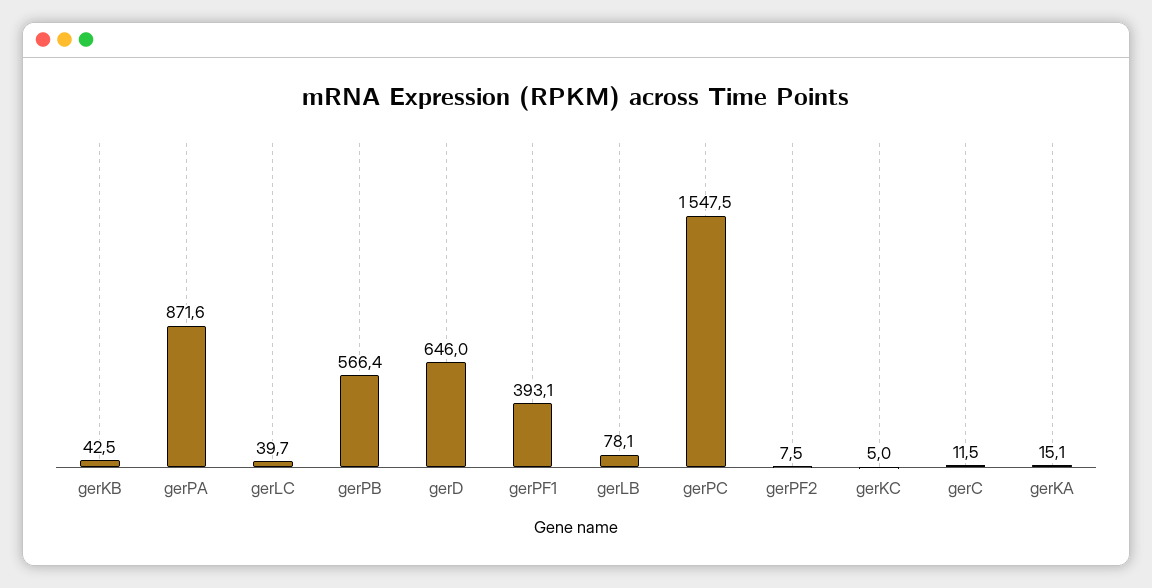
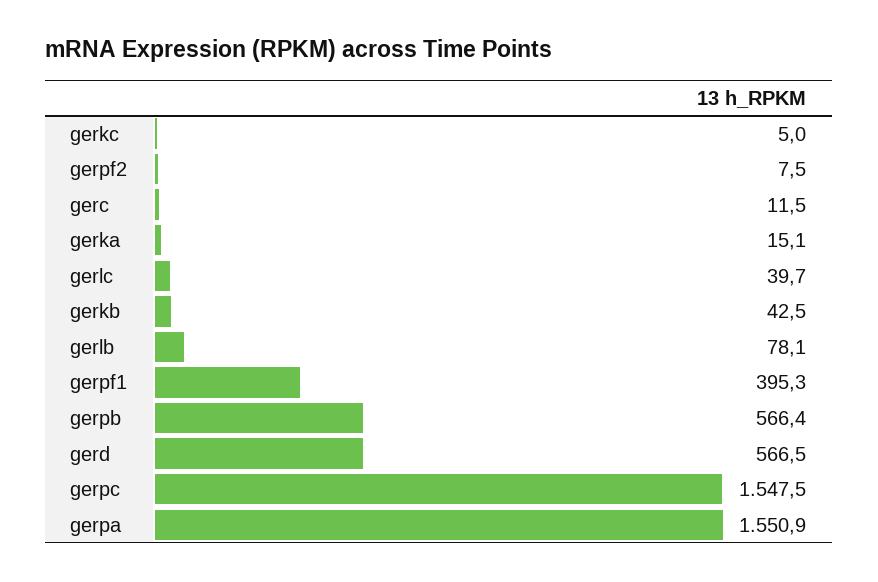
gerPA: 871.6 -> 1550.9
gerD: 646 -> 566.5
gerPF1: 393.1 -> 395.3

